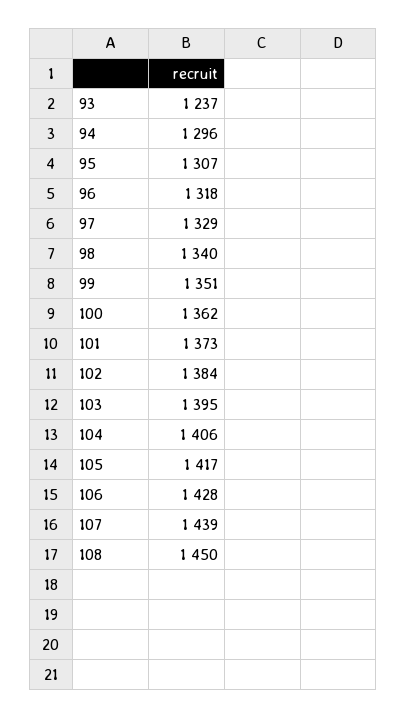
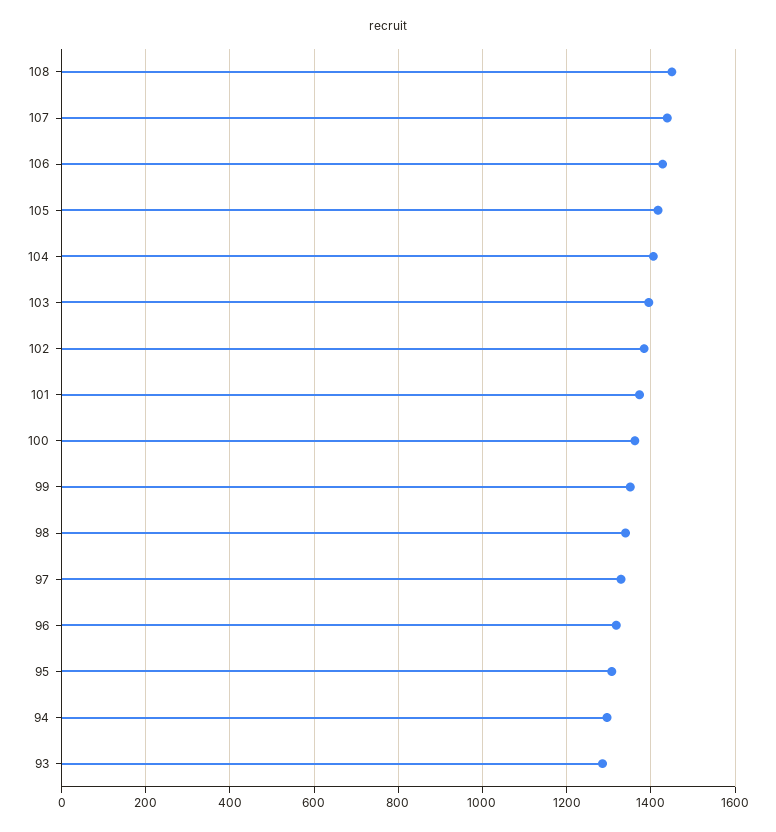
93: 1237 -> 1280

